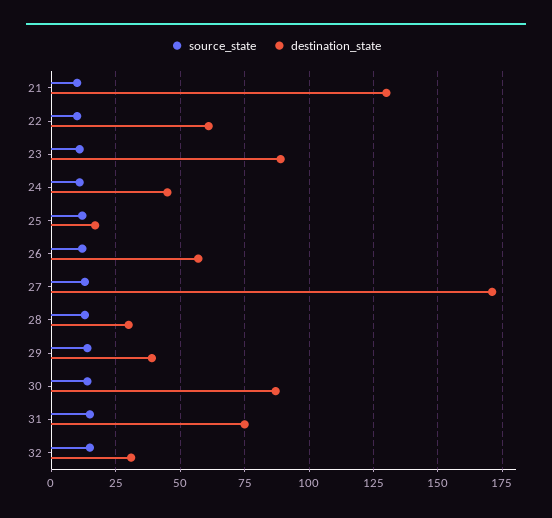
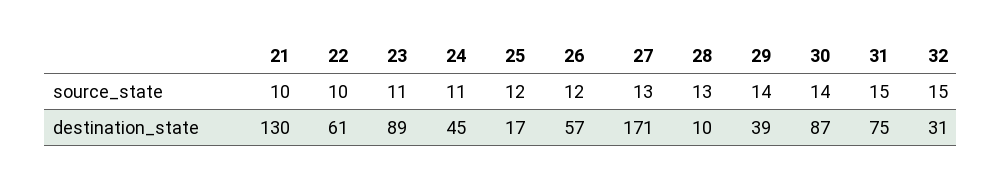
destination_state, 28: 30 -> 10

